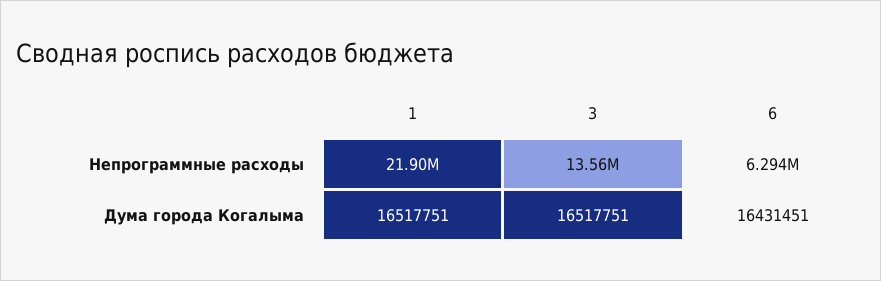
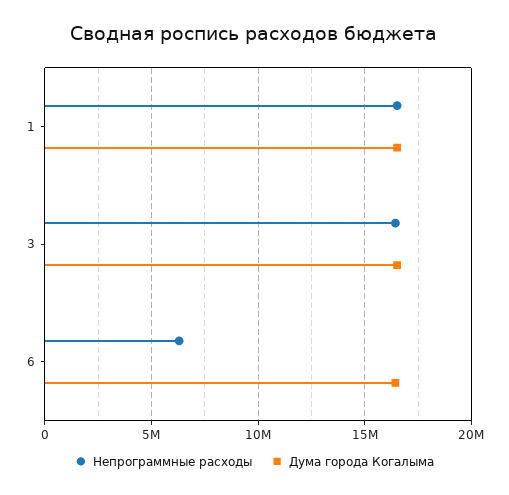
Непрограммные расходы, 1: 21900000 -> 16500000
Непрограммные расходы, 3: 13560000 -> 16500000

